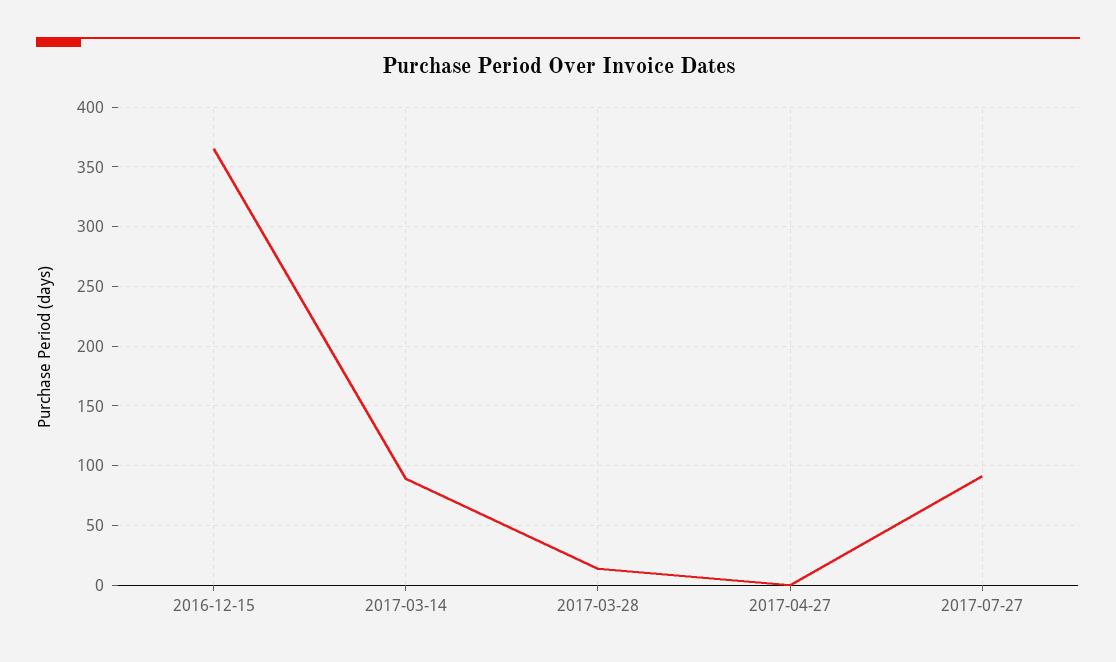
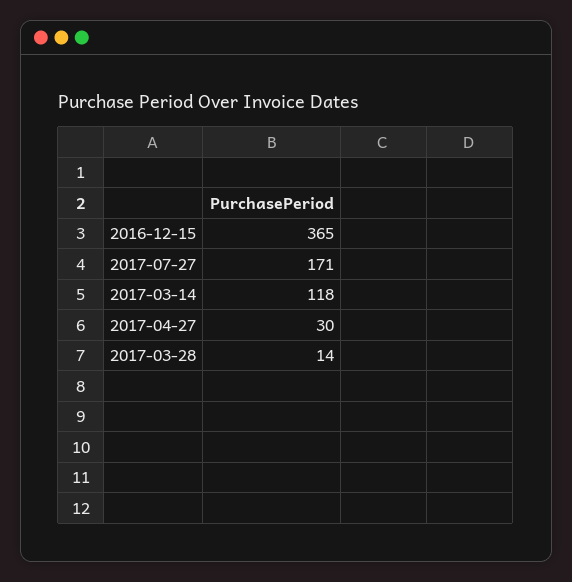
2017-03-14: 90 -> 118
2017-04-27: 0 -> 30
2017-07-27: 90 -> 171

